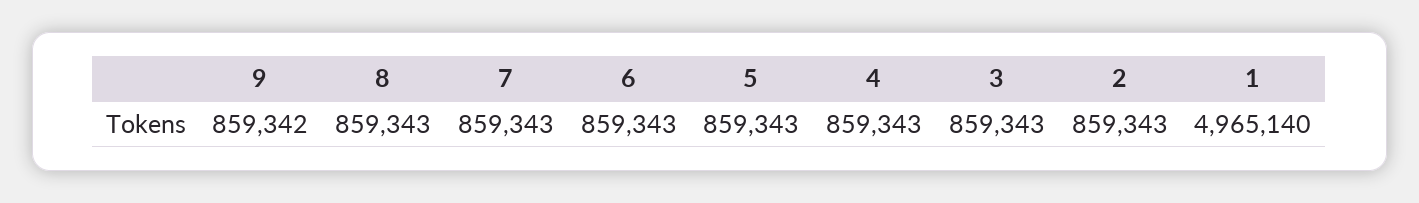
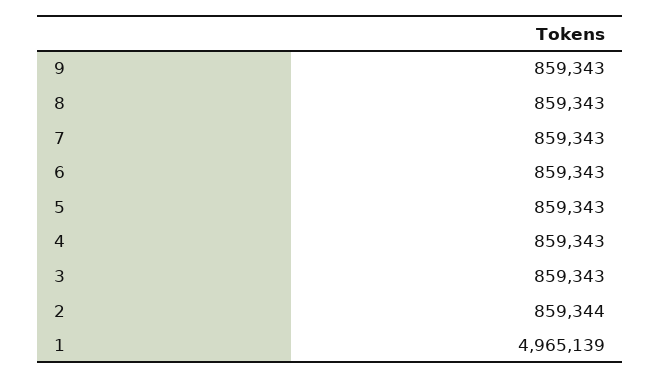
9: 859342 -> 859343
2: 859343 -> 859344
1: 4965140 -> 4965139

